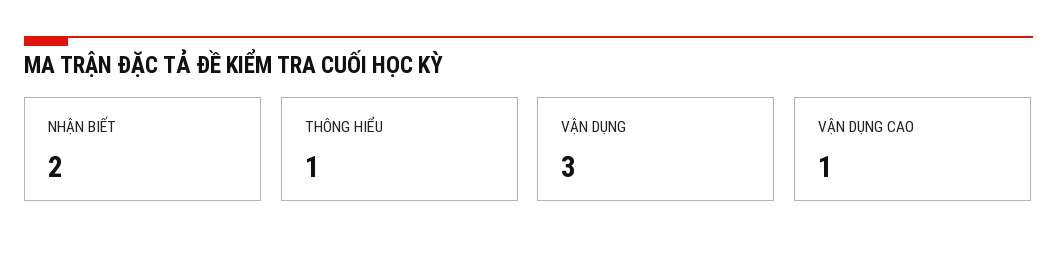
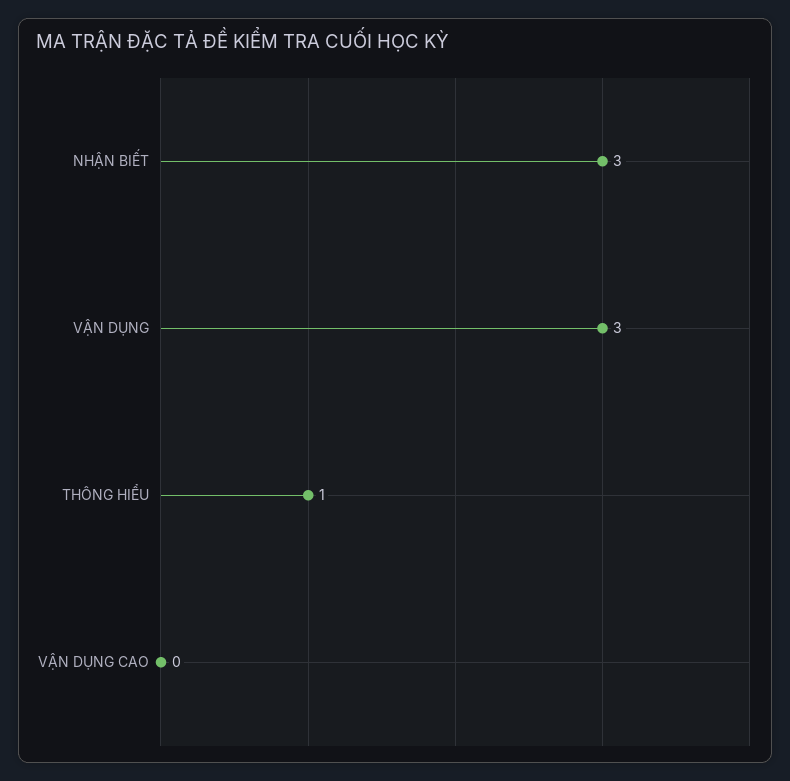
NHẬN BIẾT: 2 -> 3
VẬN DỤNG CAO: 1 -> 0

